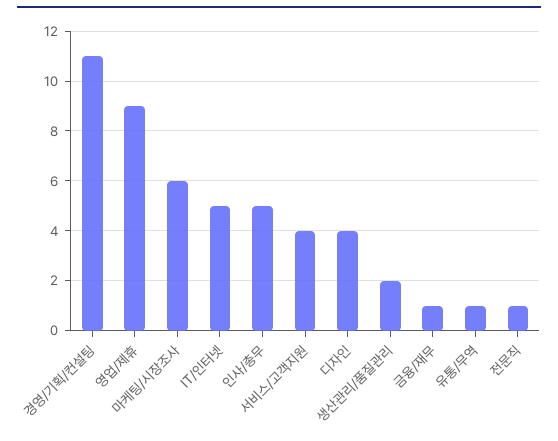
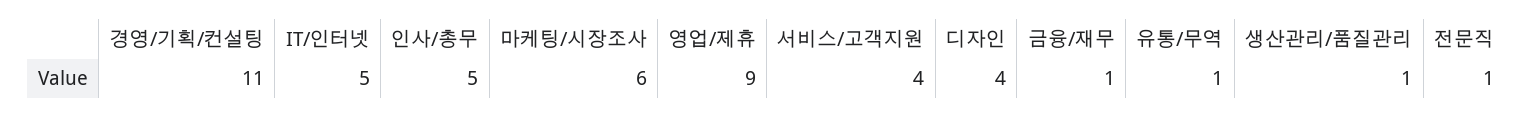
생산관리/품질관리: 2 -> 1

